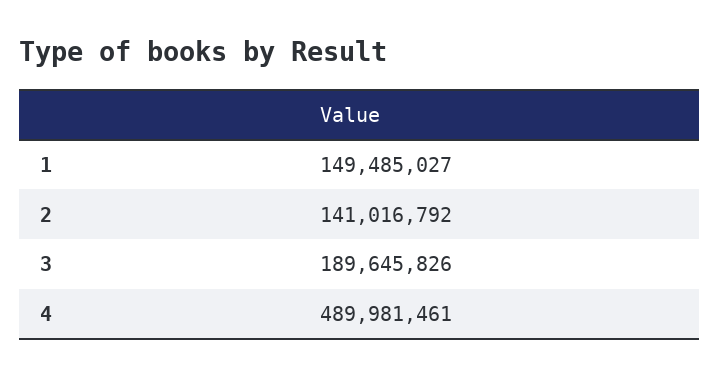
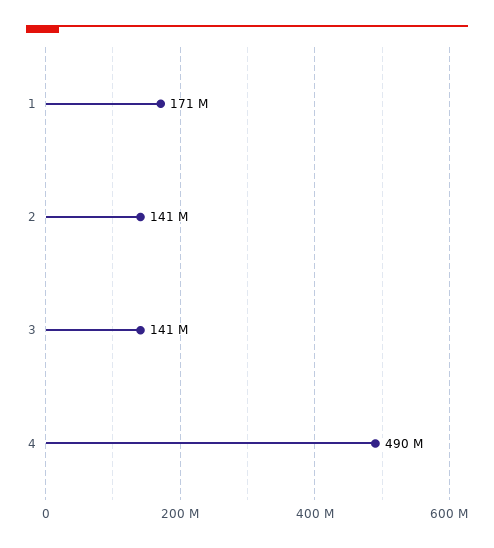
1: 149485027 -> 171000000
3: 189645826 -> 141000000

